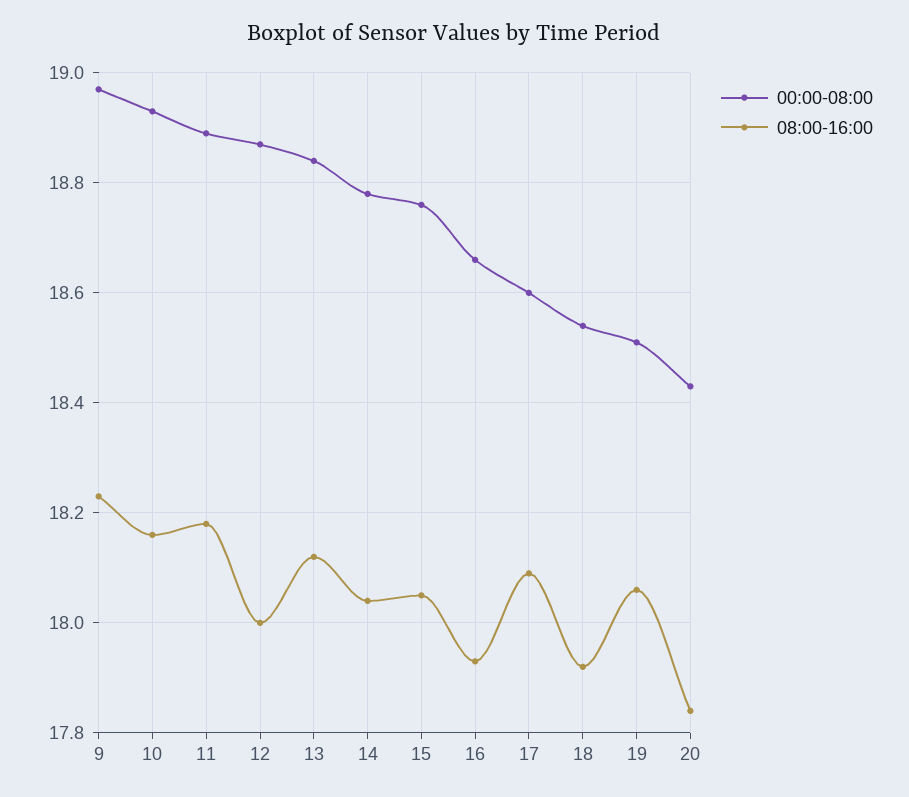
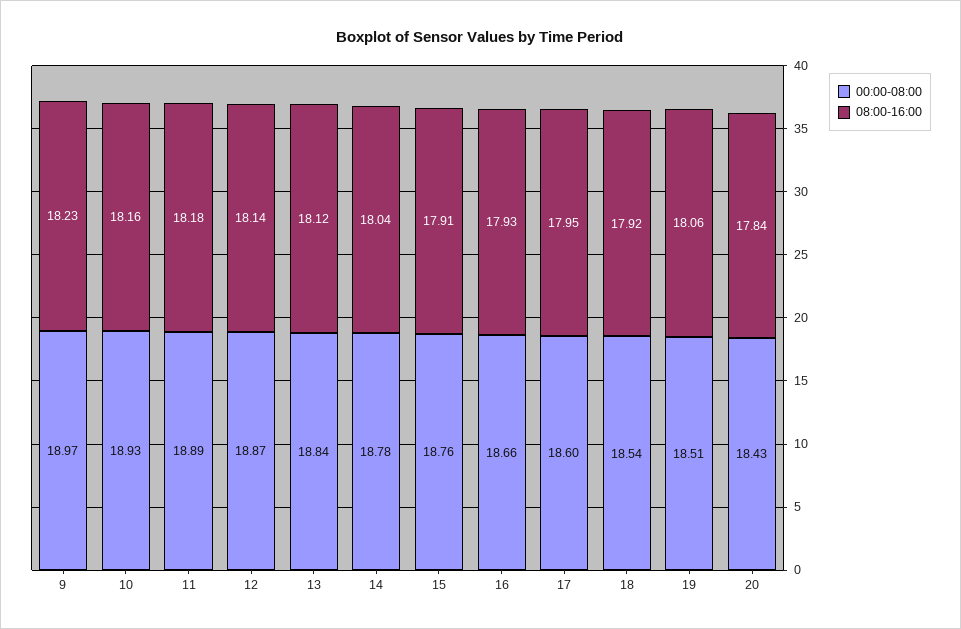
08:00-16:00, 12: 18 -> 18.14
08:00-16:00, 15: 18.05 -> 17.91
08:00-16:00, 17: 18.1 -> 17.95

